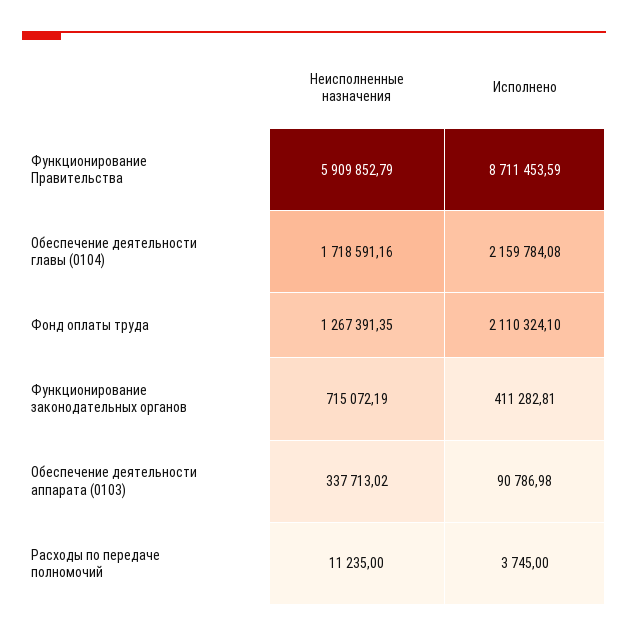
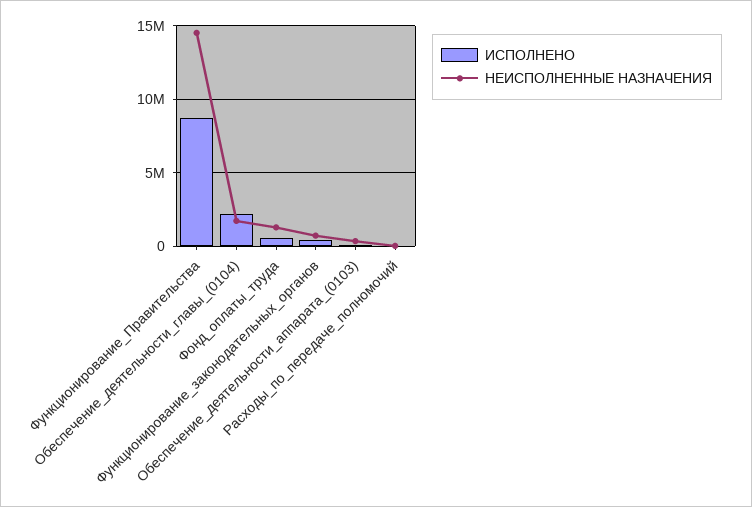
Неисполненные назначения, Функционирование Правительства: 5909852.79 -> 14500000
Исполнено, Фонд оплаты труда: 2110324.1 -> 500000

